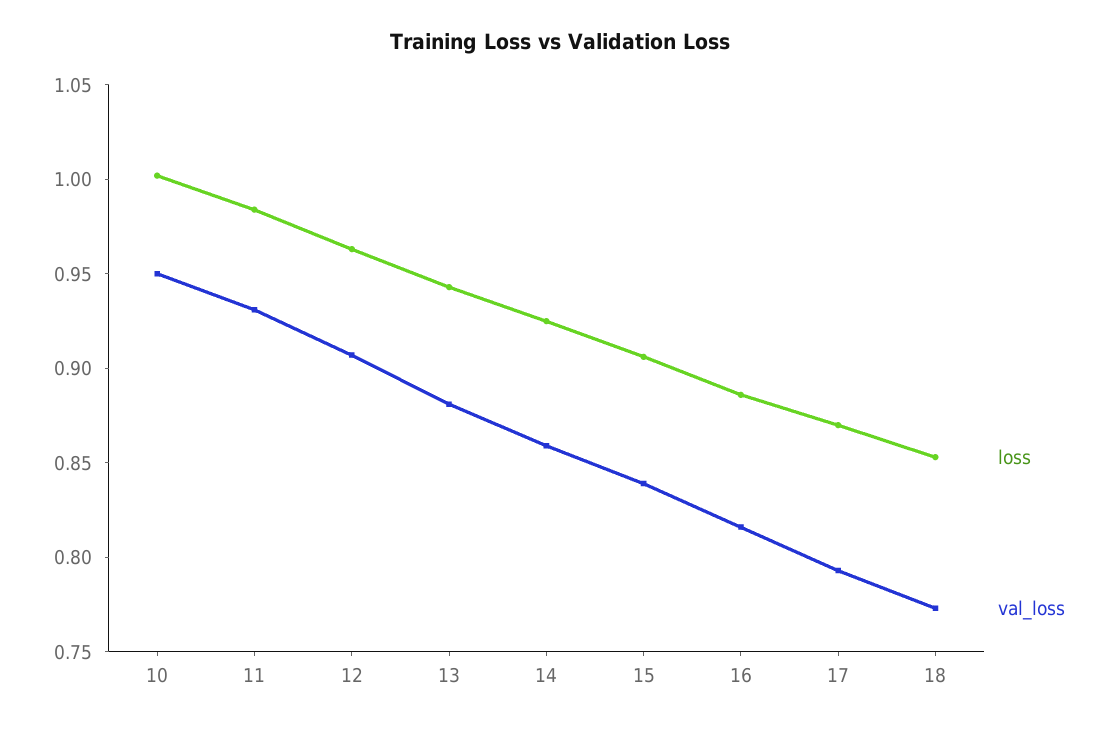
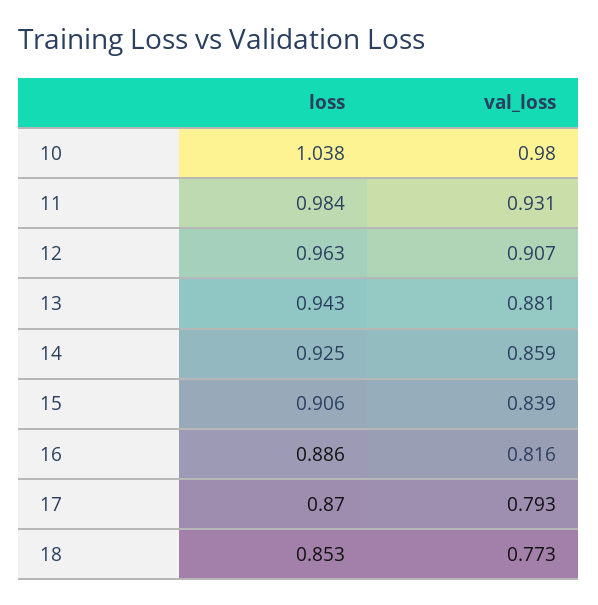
loss, 10: 1 -> 1.038
val_loss, 10: 0.95 -> 0.98

